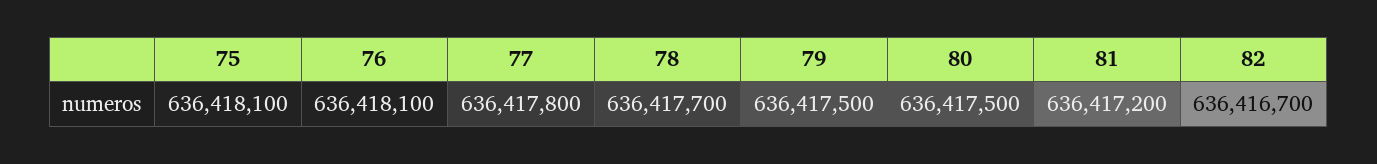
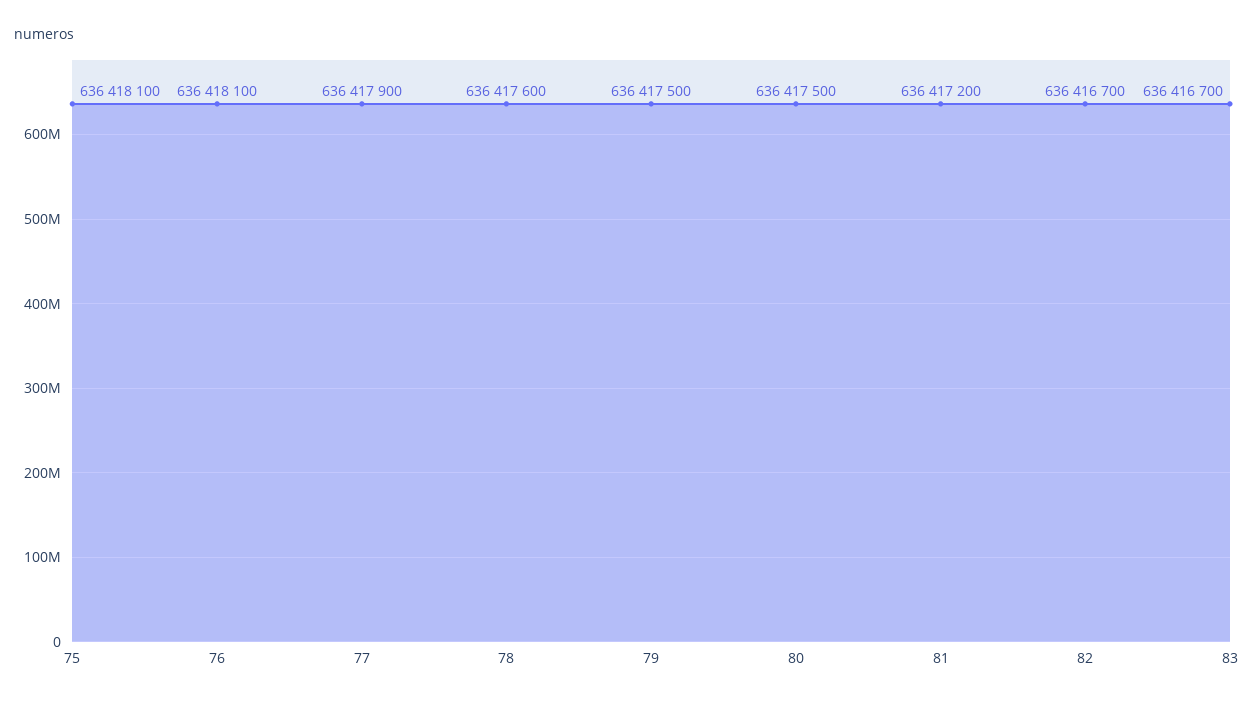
77: 636417800 -> 636417900
78: 636417700 -> 636417600
83: none -> 636416700

